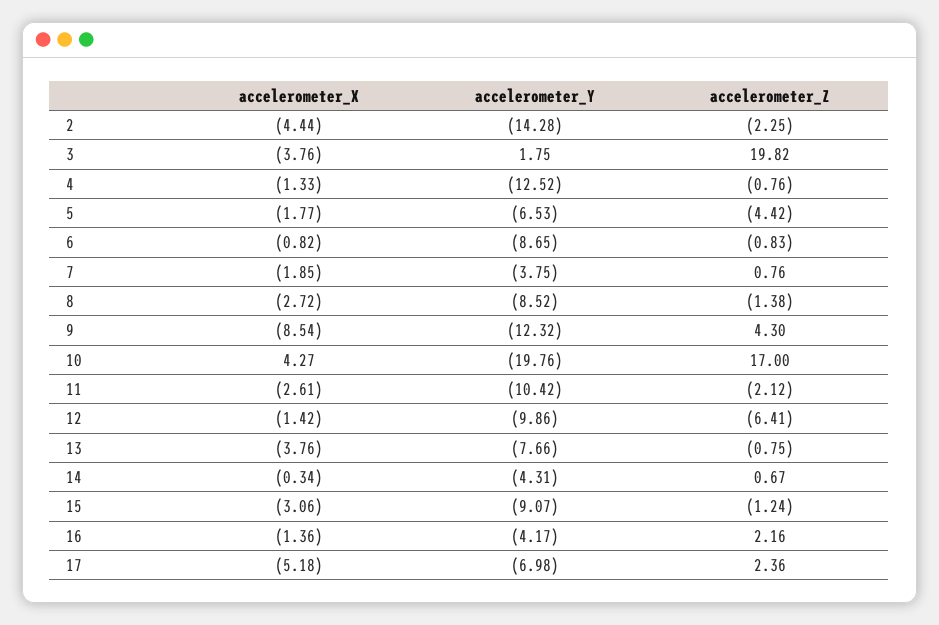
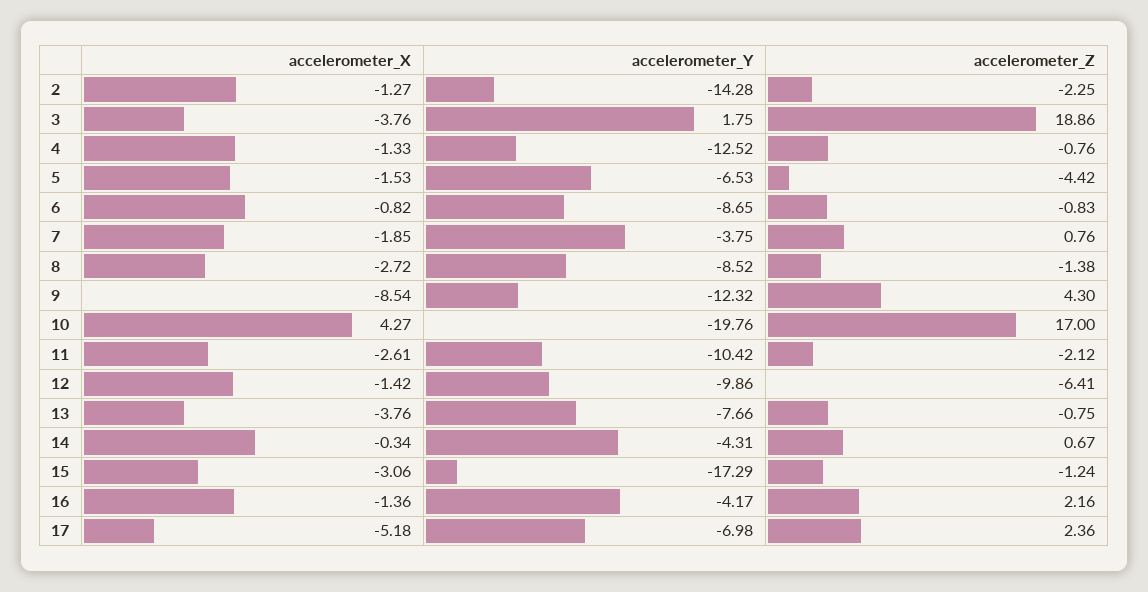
accelerometer_X, 2: -4.44 -> -1.27
accelerometer_Z, 3: 19.82 -> 18.86
accelerometer_X, 5: -1.77 -> -1.53
accelerometer_Y, 15: -9.07 -> -17.29

